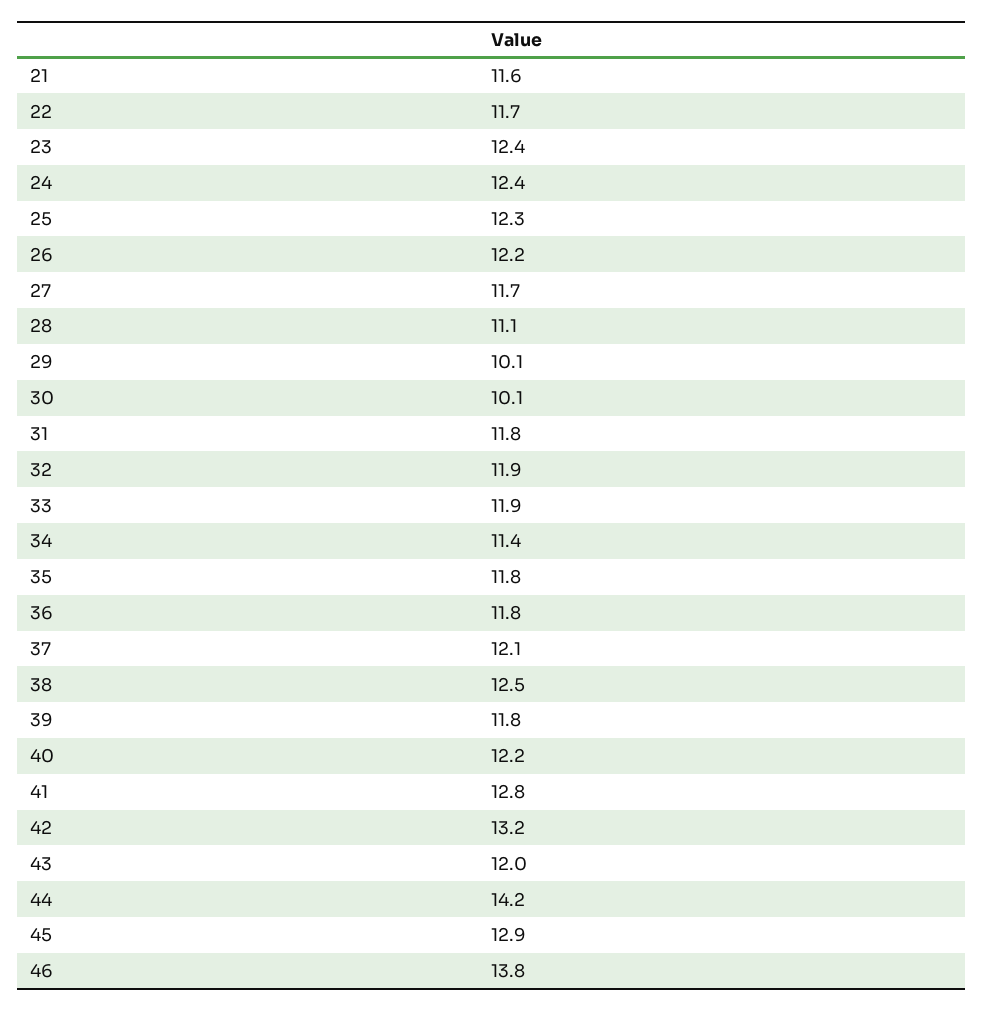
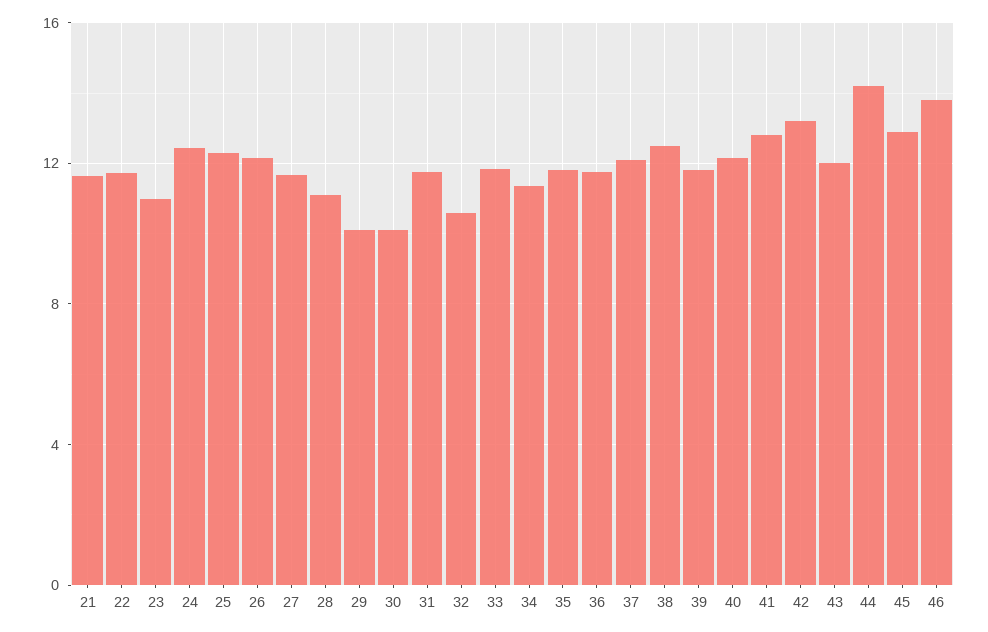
23: 12.4 -> 11
32: 11.9 -> 10.5

